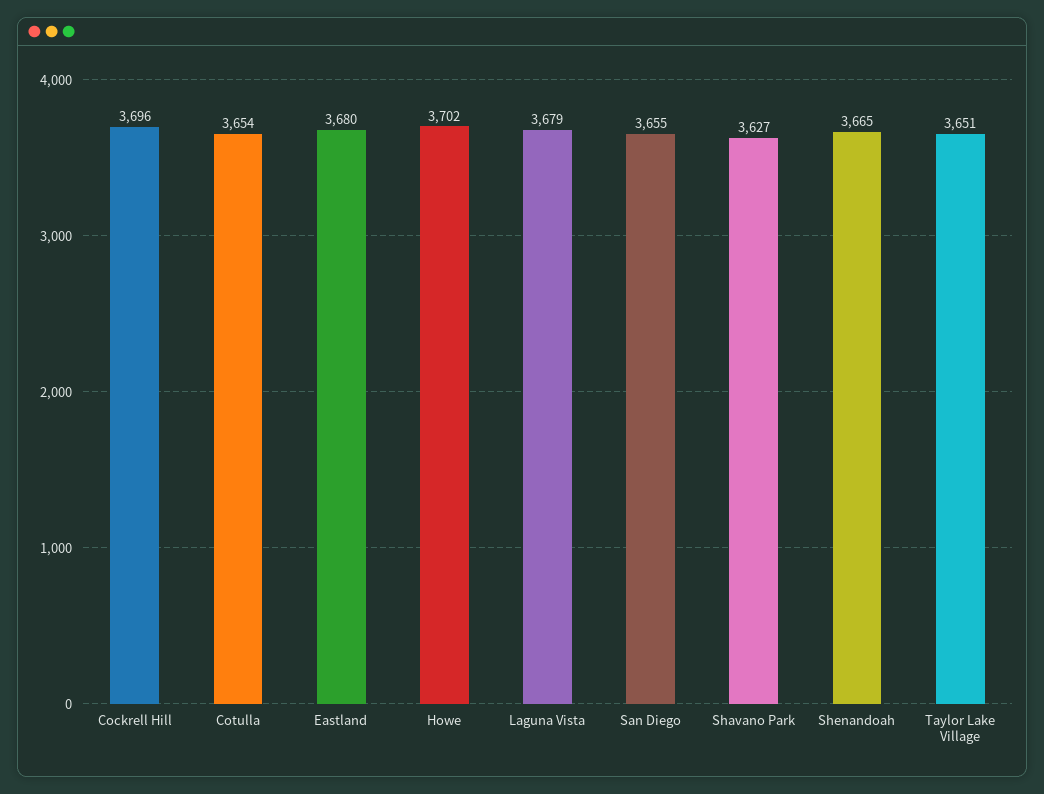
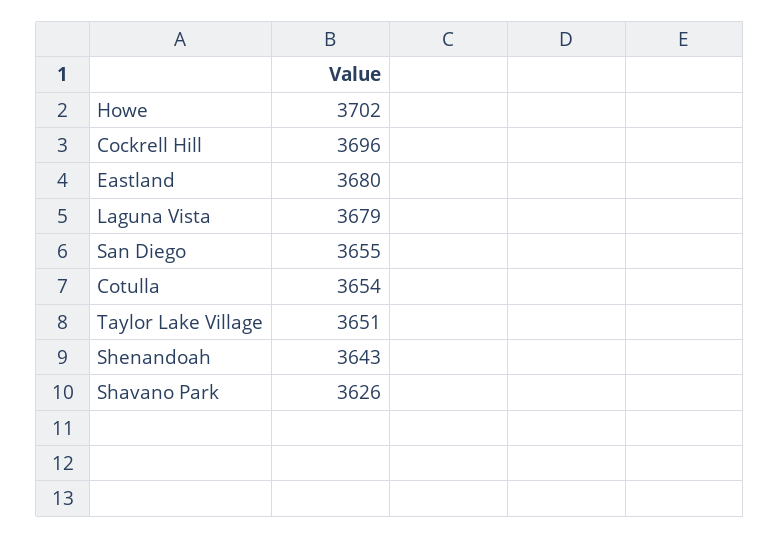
Shavano Park: 3627 -> 3626
Shenandoah: 3665 -> 3643

